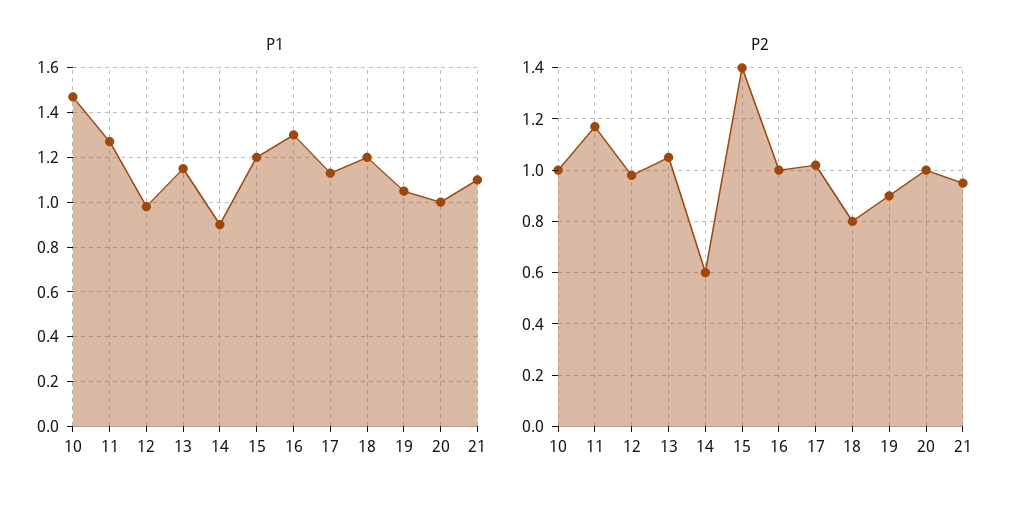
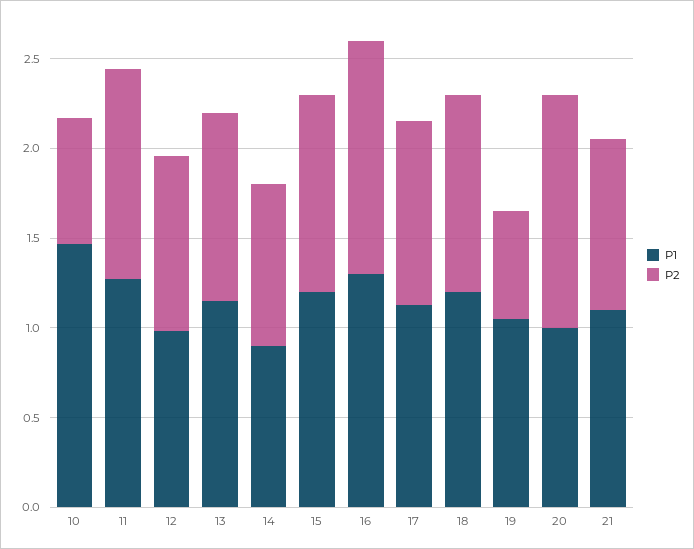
P2, 10: 1 -> 0.7
P2, 14: 0.6 -> 0.9
P2, 15: 1.4 -> 1.1
P2, 16: 1 -> 1.3
P2, 18: 0.8 -> 1.1
P2, 19: 0.9 -> 0.6
P2, 20: 1 -> 1.3

